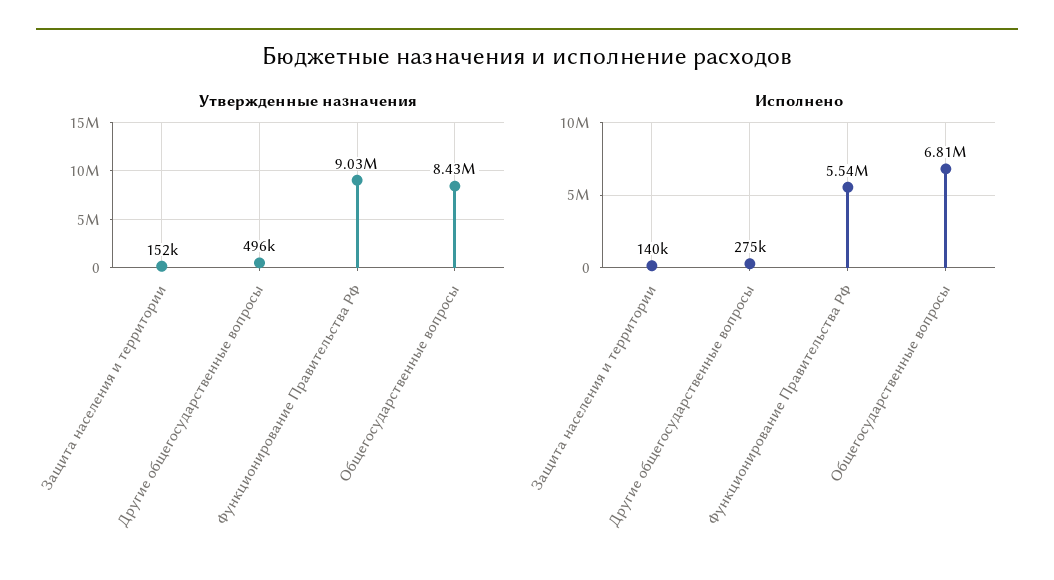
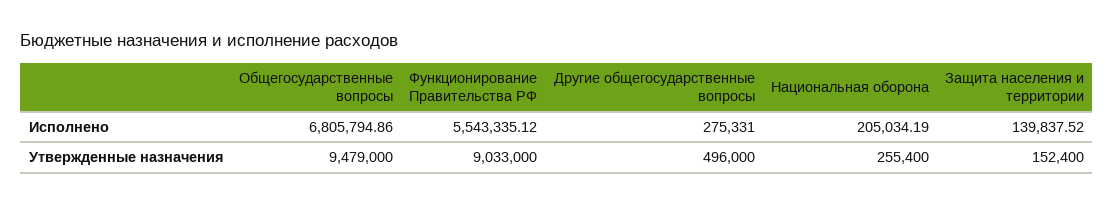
Утвержденные назначения, Общегосударственные вопросы: 8430000 -> 9479000
Исполнено, Национальная оборона: none -> 205034.19
Утвержденные назначения, Национальная оборона: none -> 255400

